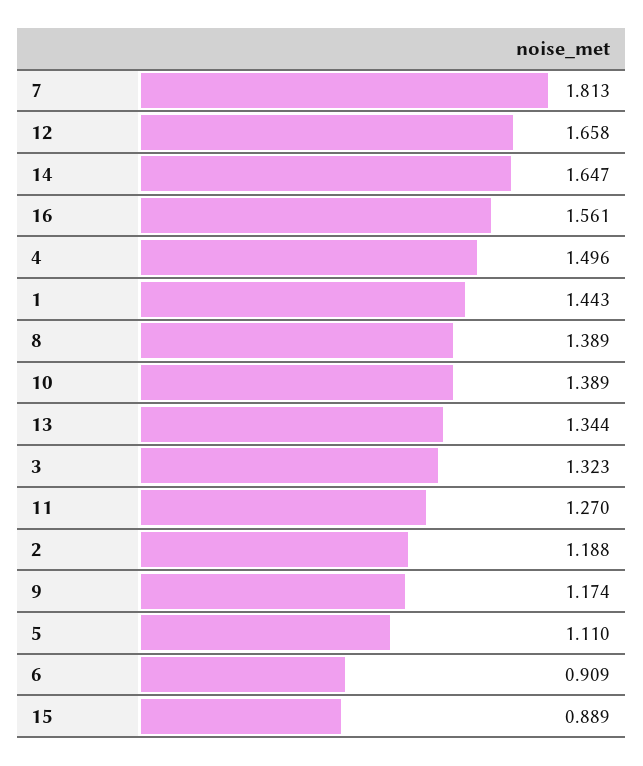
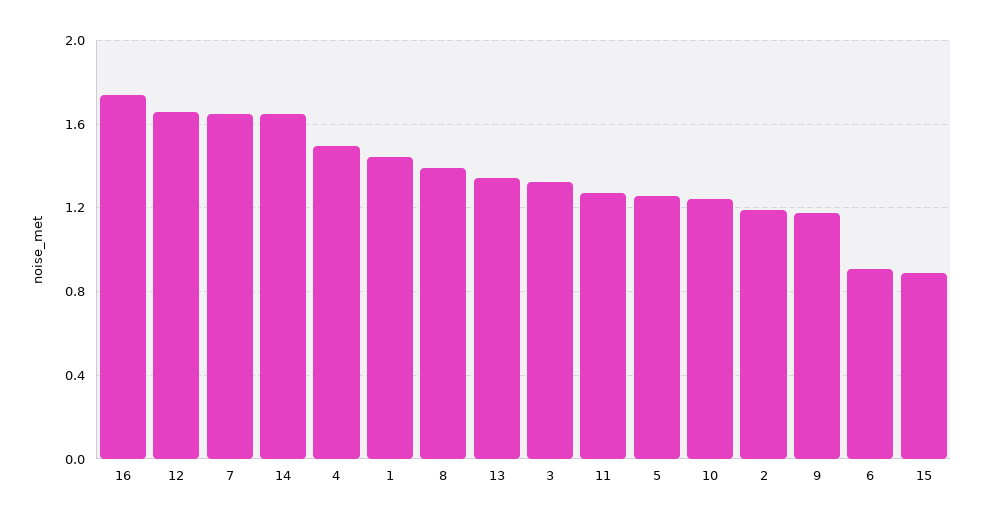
7: 1.813 -> 1.65
16: 1.561 -> 1.75
10: 1.389 -> 1.25
5: 1.11 -> 1.25

